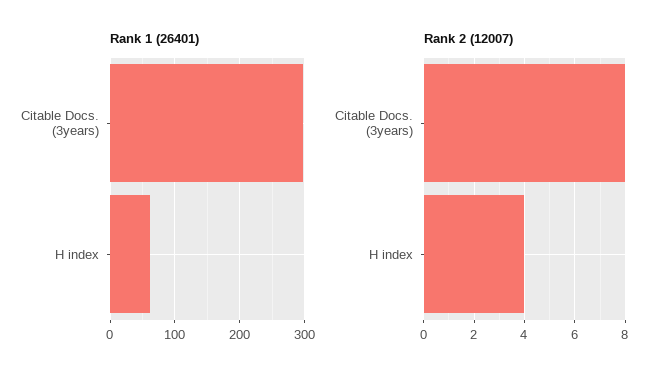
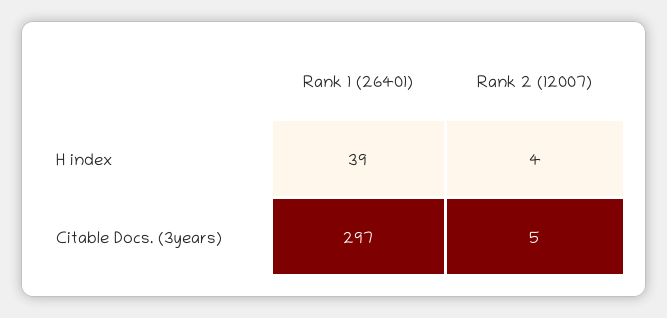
Rank 1 (26401), H index: 60 -> 39
Rank 2 (12007), Citable Docs. (3years): 8 -> 5

